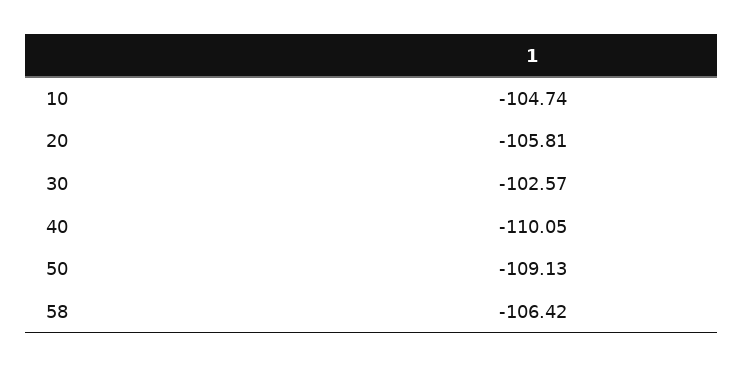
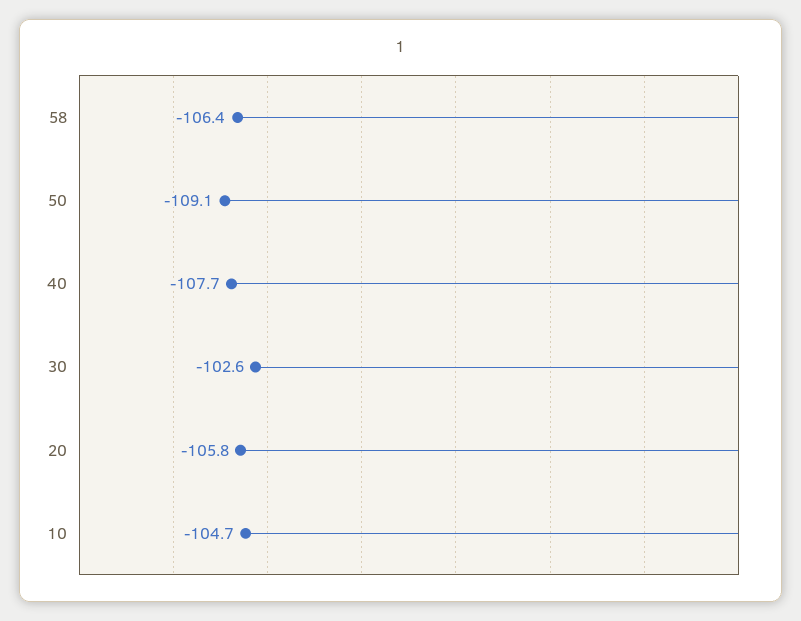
40: -110.05 -> -107.7

